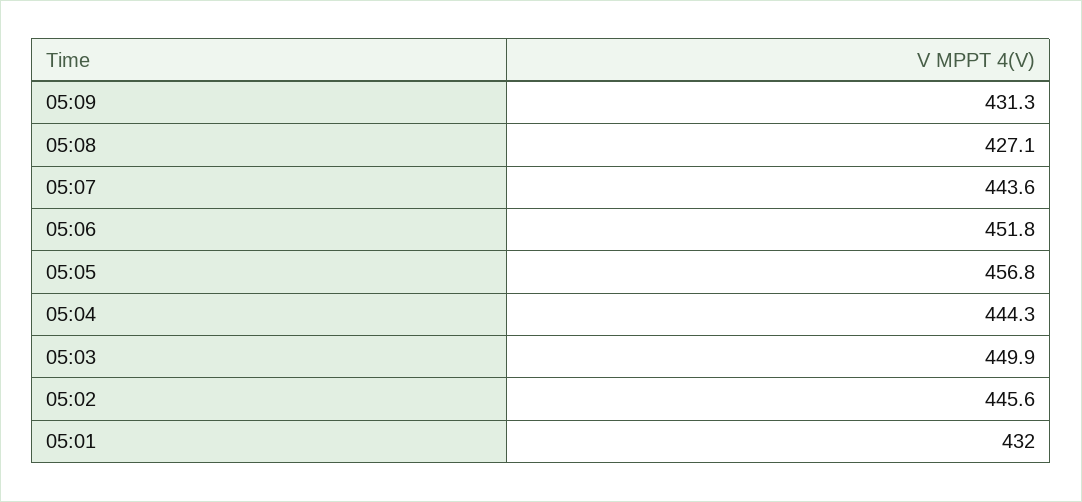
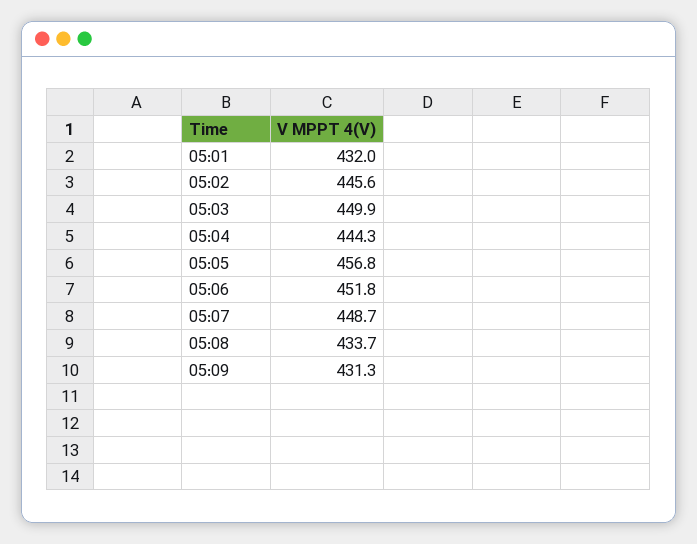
05:08: 427.1 -> 433.7
05:07: 443.6 -> 448.7

